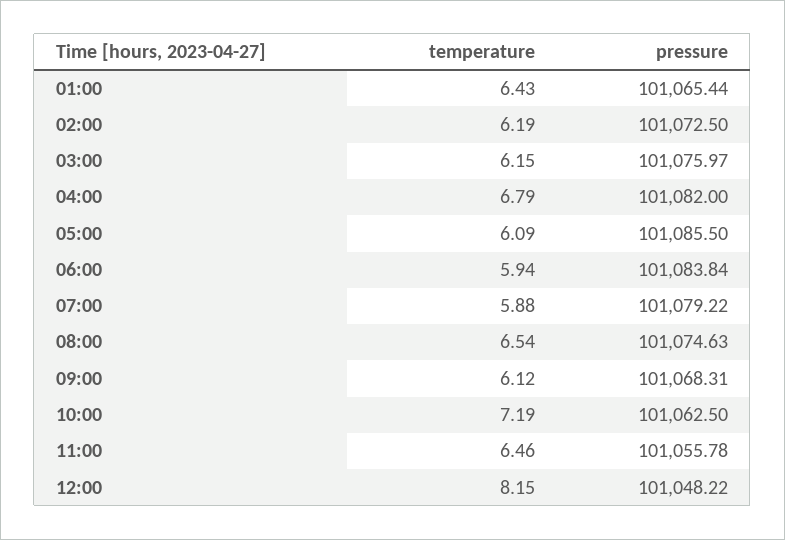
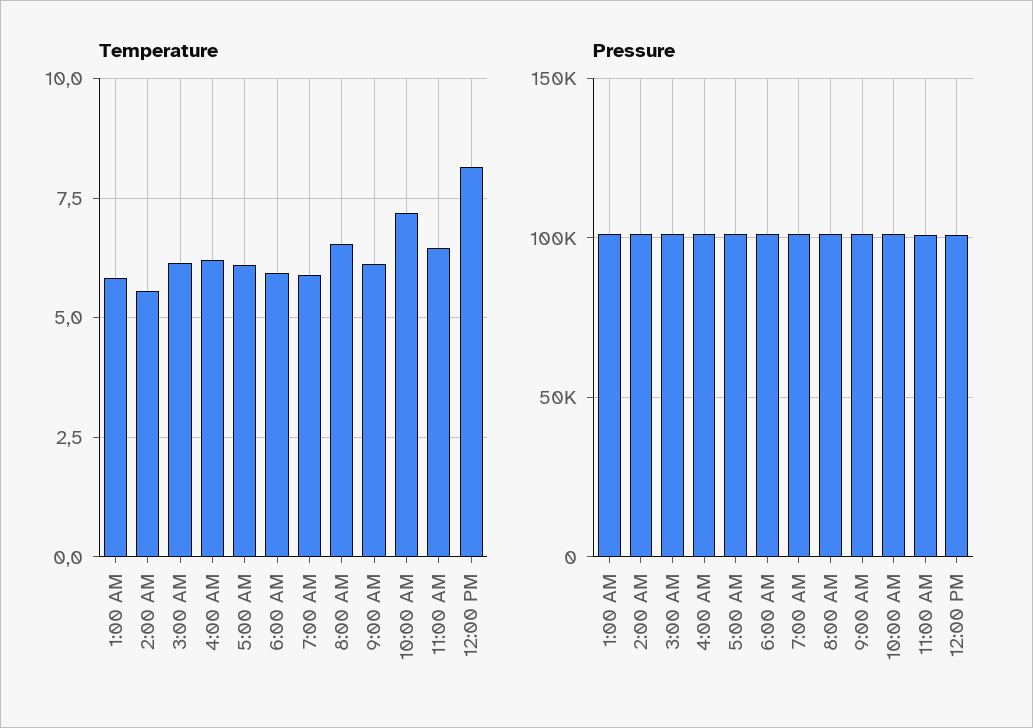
temperature, 01:00: 6.43 -> 5.75
temperature, 02:00: 6.19 -> 5.5
temperature, 04:00: 6.79 -> 6.25

